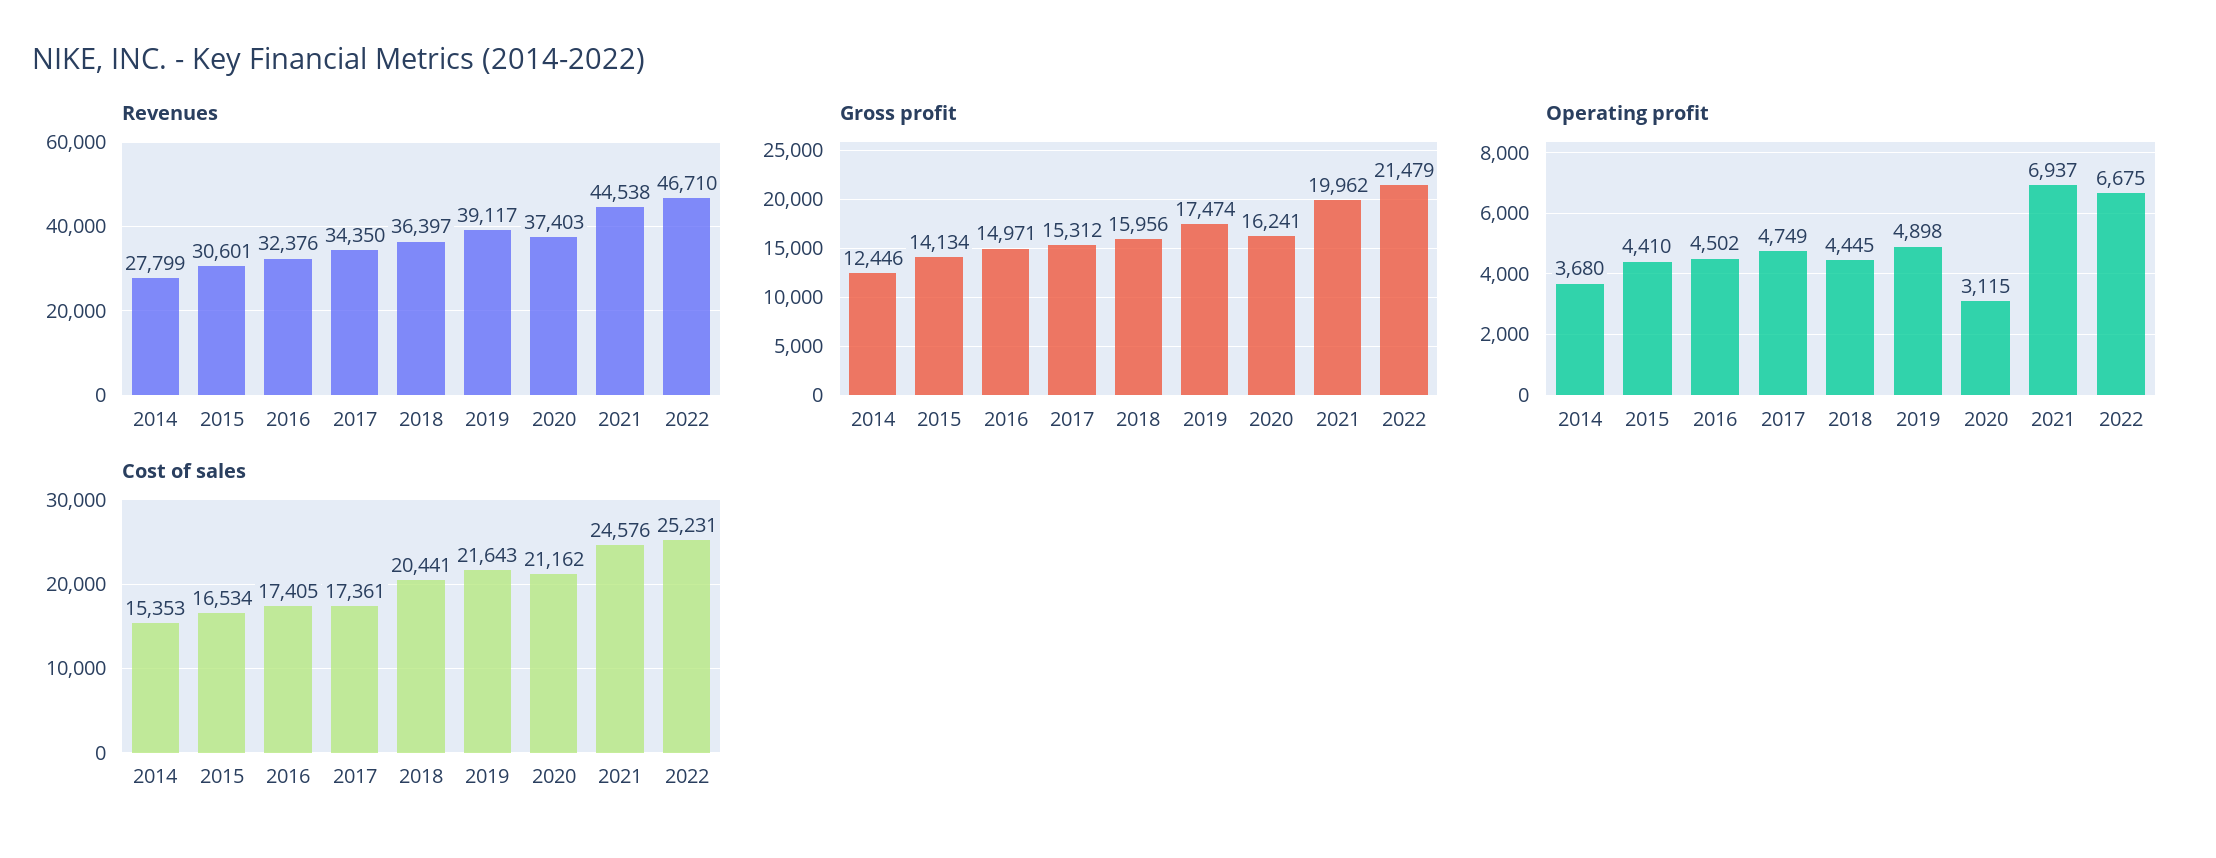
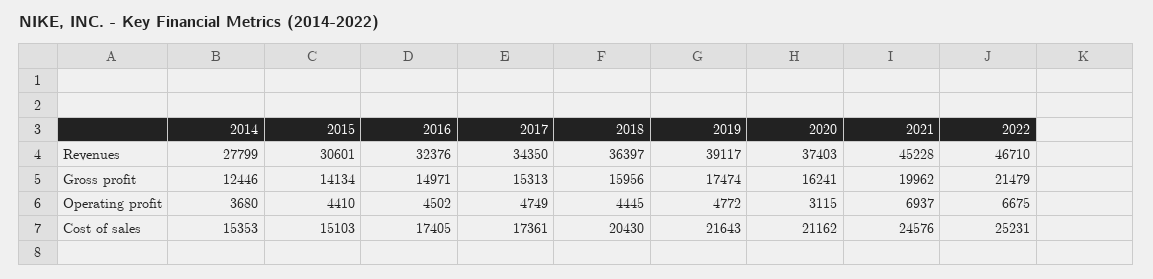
Revenues, 2021: 44538 -> 45228
Gross profit, 2017: 15312 -> 15313
Operating profit, 2019: 4898 -> 4772
Cost of sales, 2015: 16534 -> 15103
Cost of sales, 2018: 20441 -> 20430

